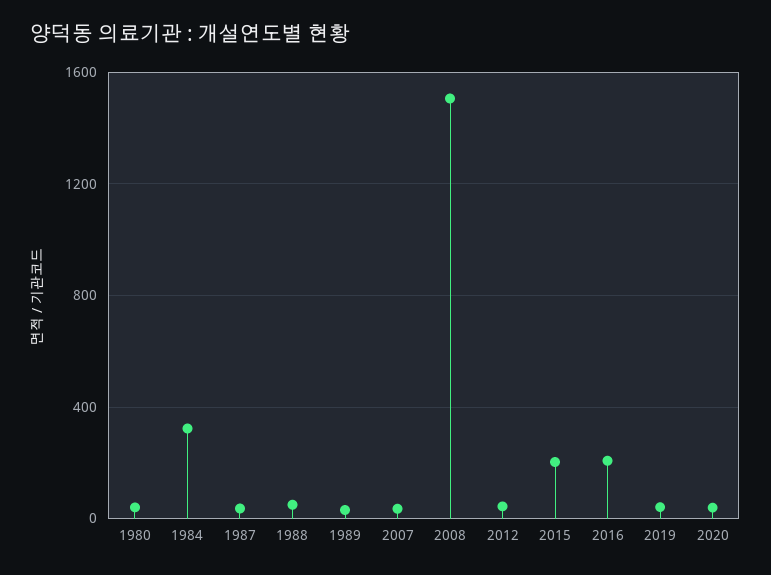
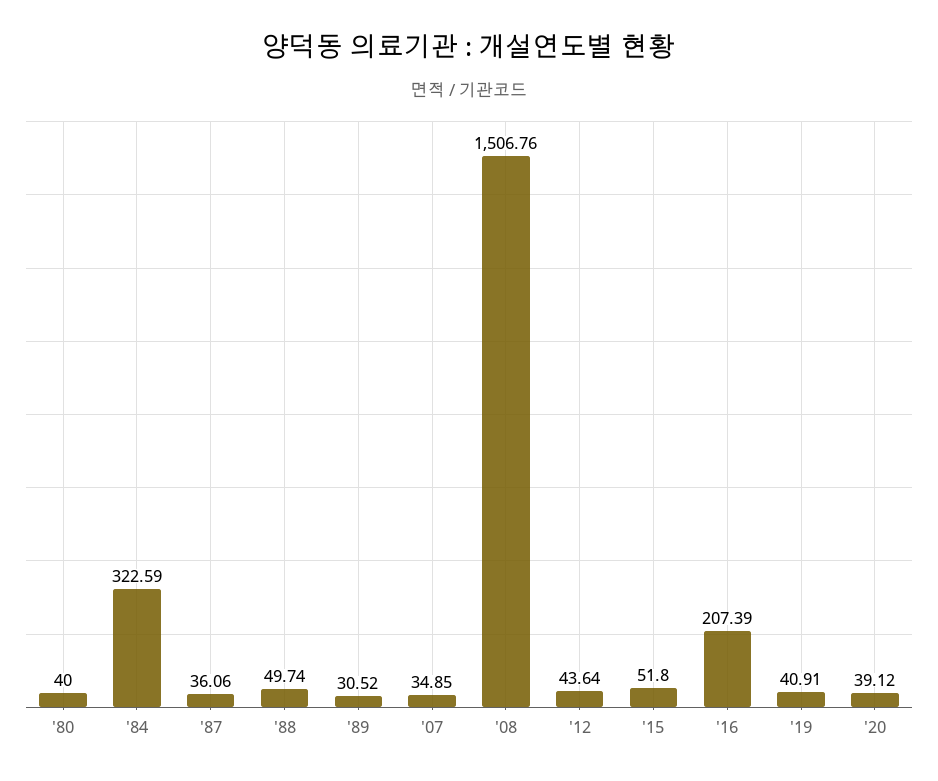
2015: 200 -> 51.8

